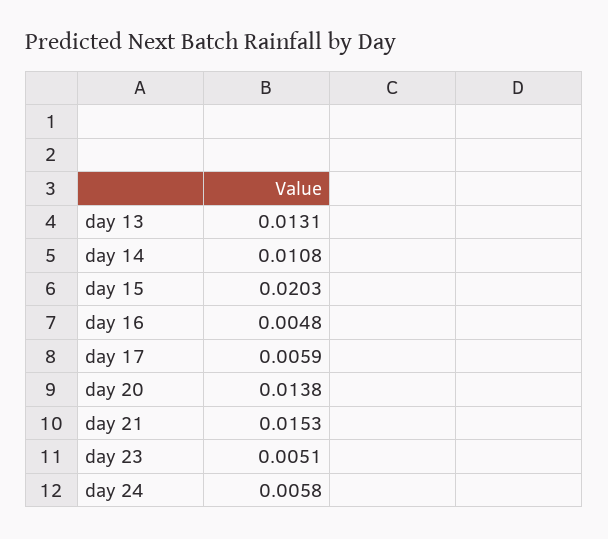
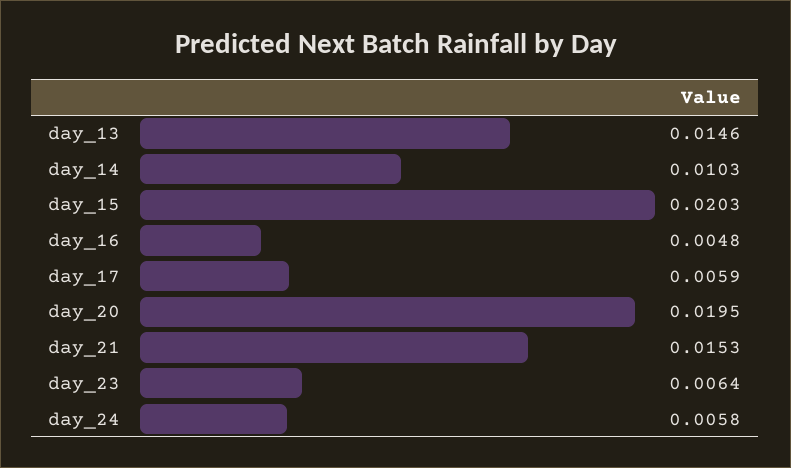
day 13: 0.0131 -> 0.0146
day 14: 0.0108 -> 0.0103
day 20: 0.0138 -> 0.0195
day 23: 0.0051 -> 0.0064

